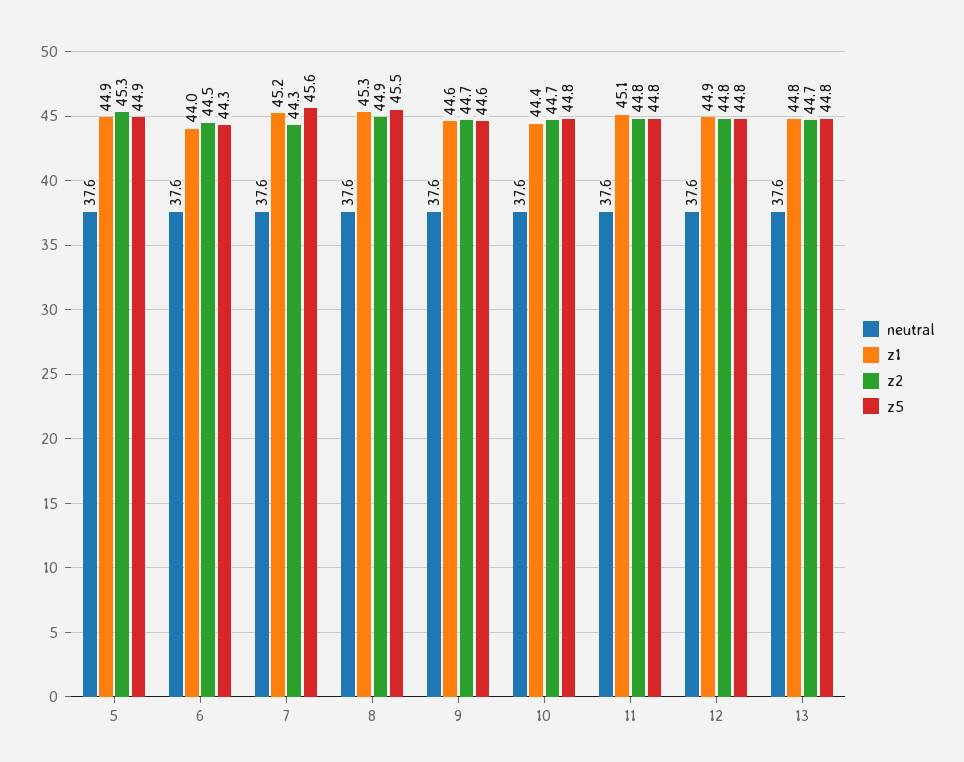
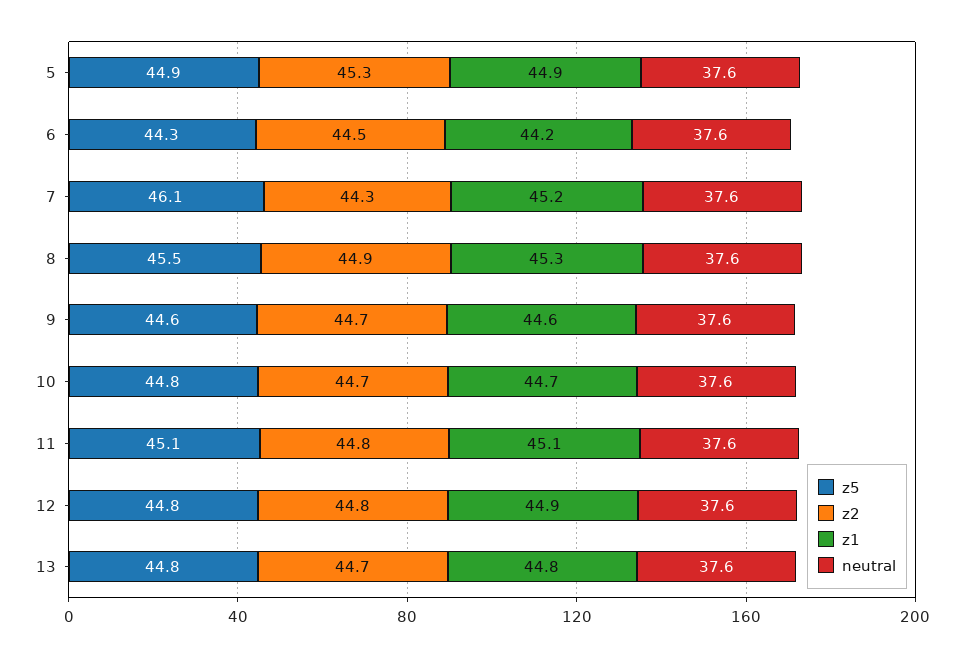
z1, 6: 44 -> 44.2
z5, 7: 45.6 -> 46.1
z1, 10: 44.4 -> 44.7
z5, 11: 44.8 -> 45.1

